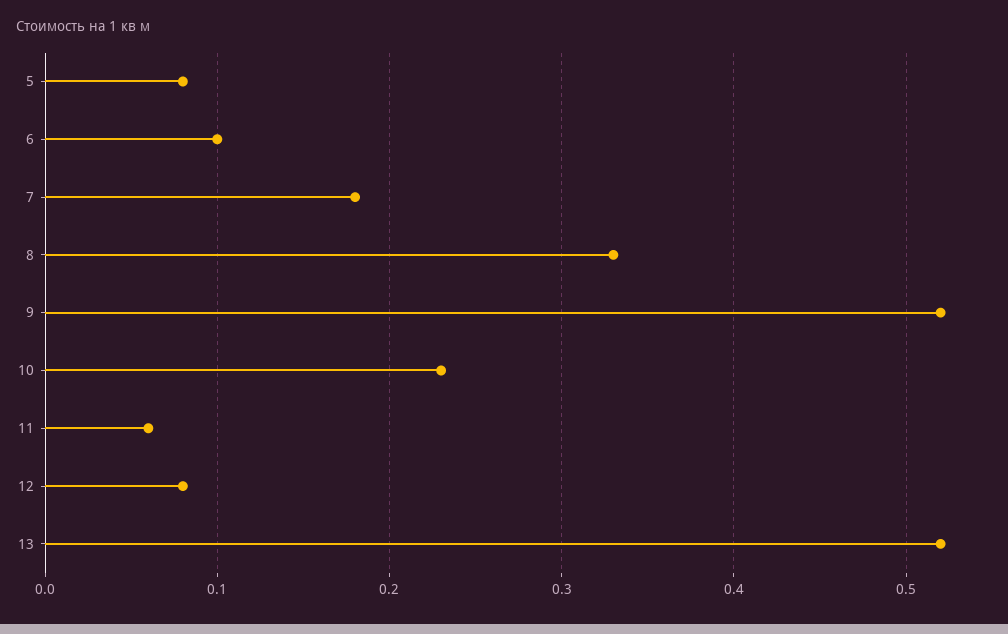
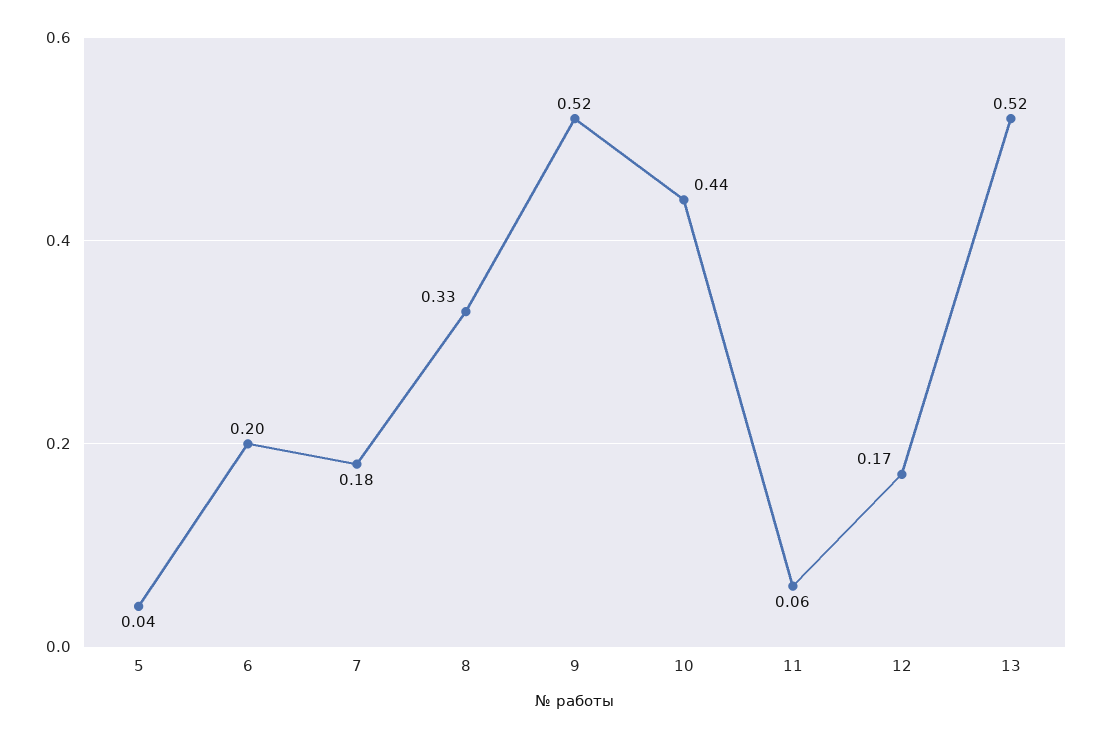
5: 0.08 -> 0.04
6: 0.1 -> 0.2
10: 0.23 -> 0.44
12: 0.08 -> 0.17

